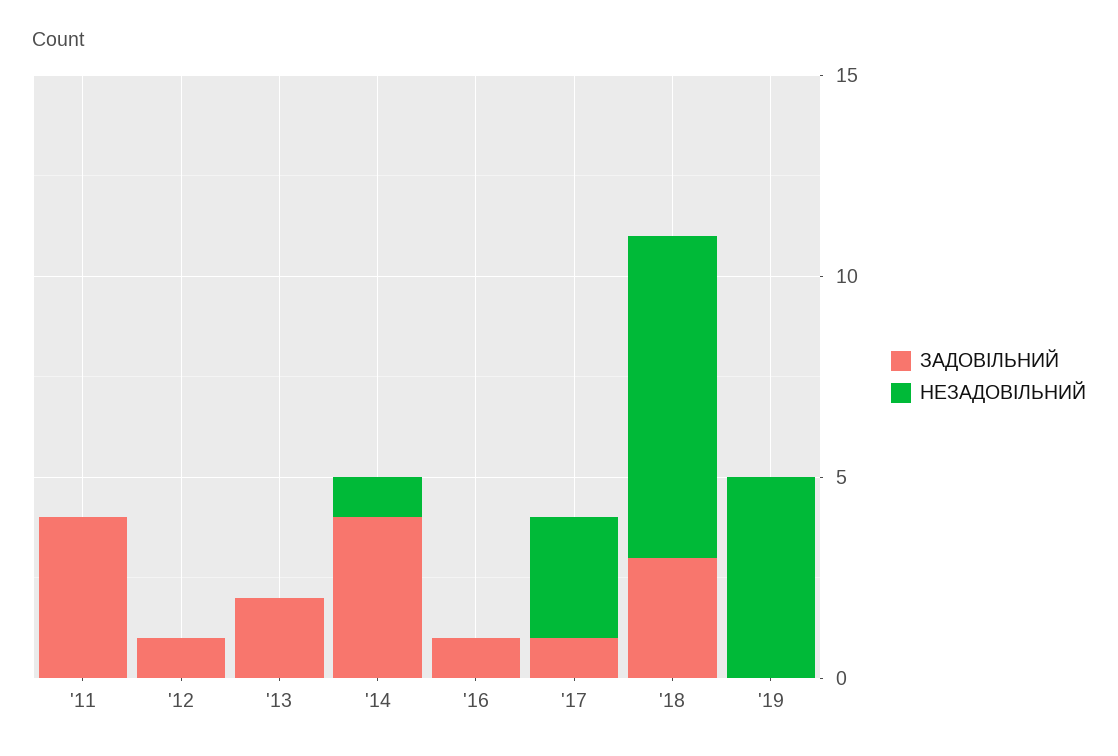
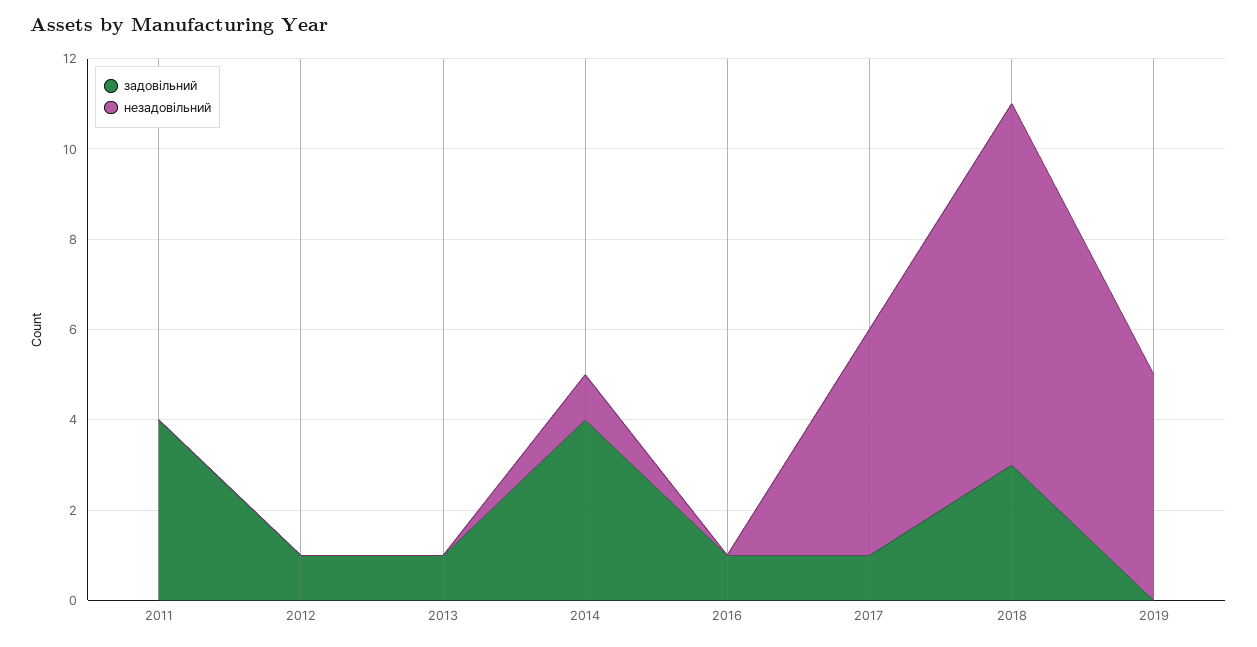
ЗАДОВІЛЬНИЙ, '13: 2 -> 1
НЕЗАДОВІЛЬНИЙ, '17: 3 -> 5

